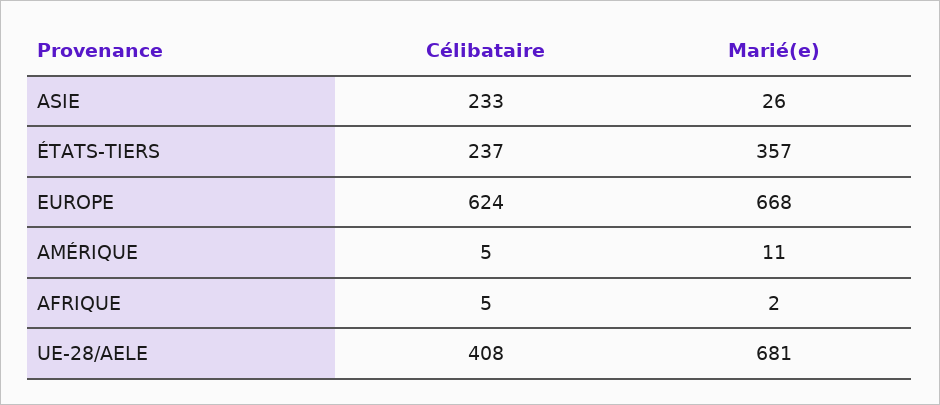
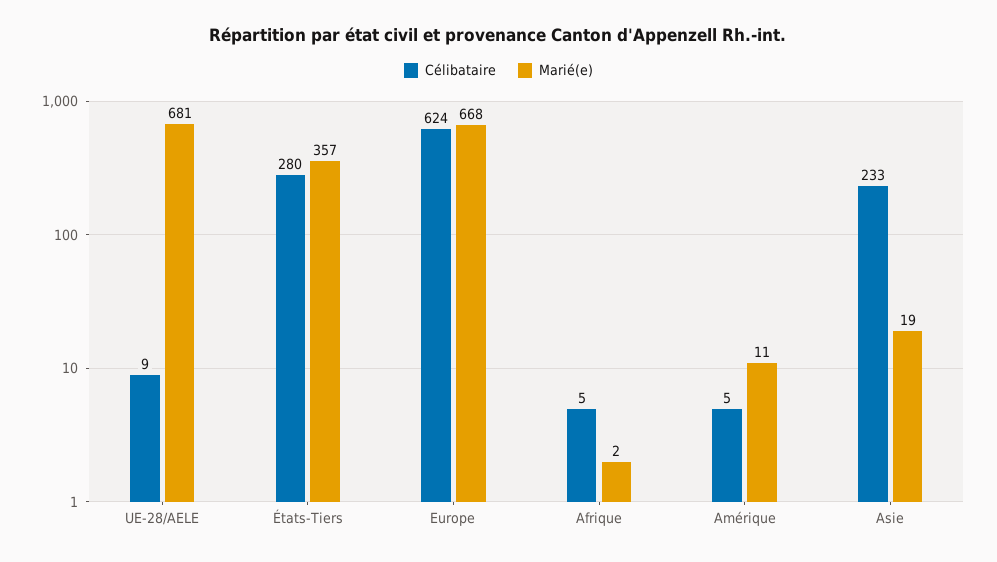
Marié(e), ASIE: 26 -> 19
Célibataire, ÉTATS-TIERS: 237 -> 280
Célibataire, UE-28/AELE: 408 -> 9

